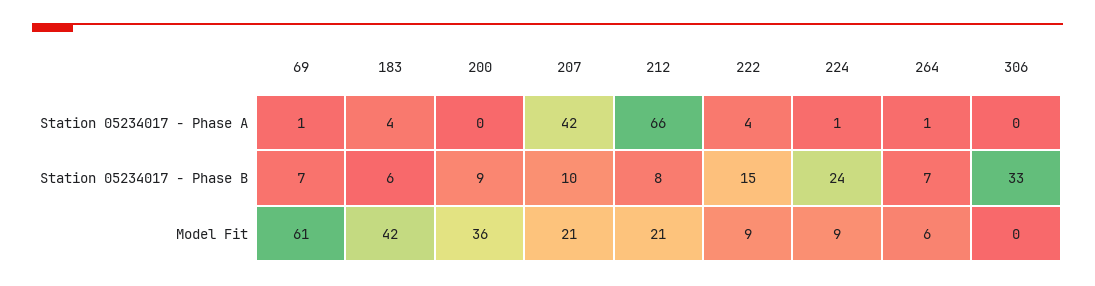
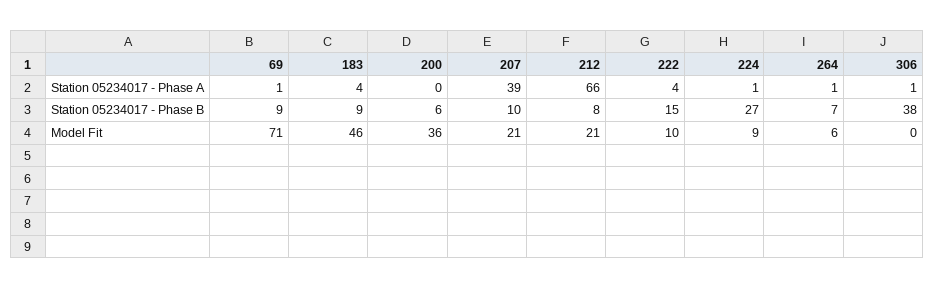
207, Station 05234017 - Phase A: 42 -> 39
306, Station 05234017 - Phase A: 0 -> 1
69, Station 05234017 - Phase B: 7 -> 9
183, Station 05234017 - Phase B: 6 -> 9
200, Station 05234017 - Phase B: 9 -> 6
224, Station 05234017 - Phase B: 24 -> 27
306, Station 05234017 - Phase B: 33 -> 38
69, Model Fit: 61 -> 71
183, Model Fit: 42 -> 46
222, Model Fit: 9 -> 10

